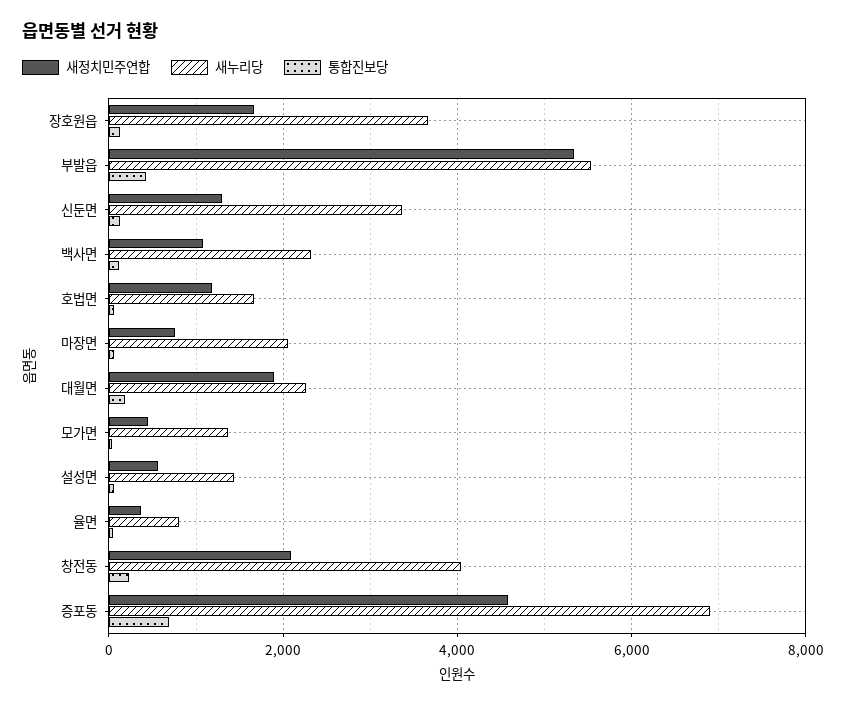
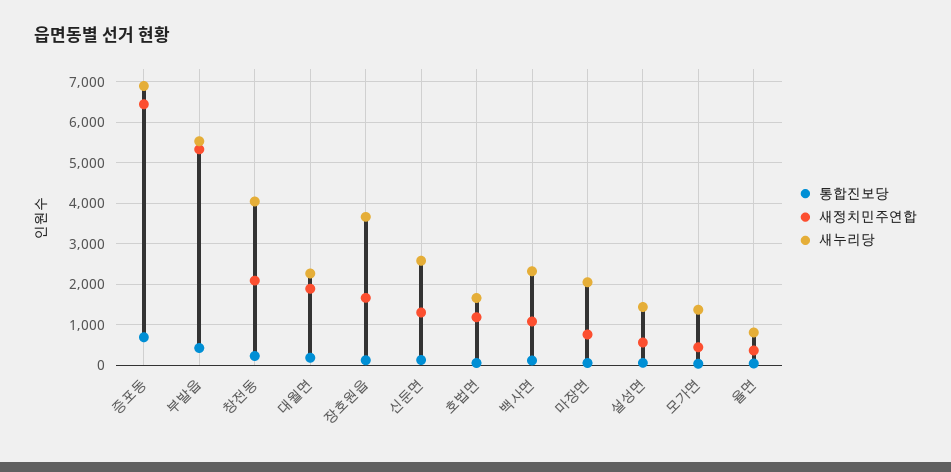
새누리당, 신둔면: 3400 -> 2600
새정치민주연합, 증포동: 4600 -> 6400

